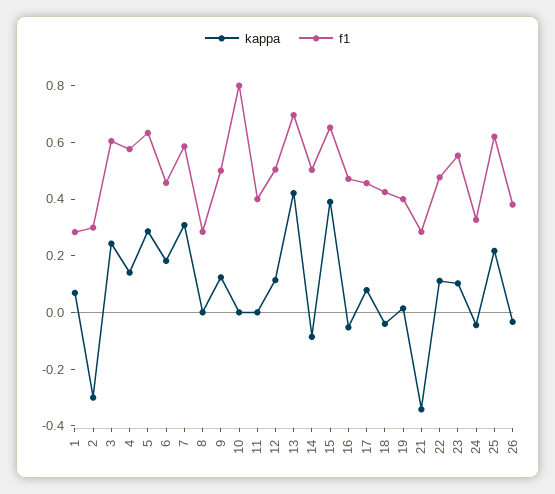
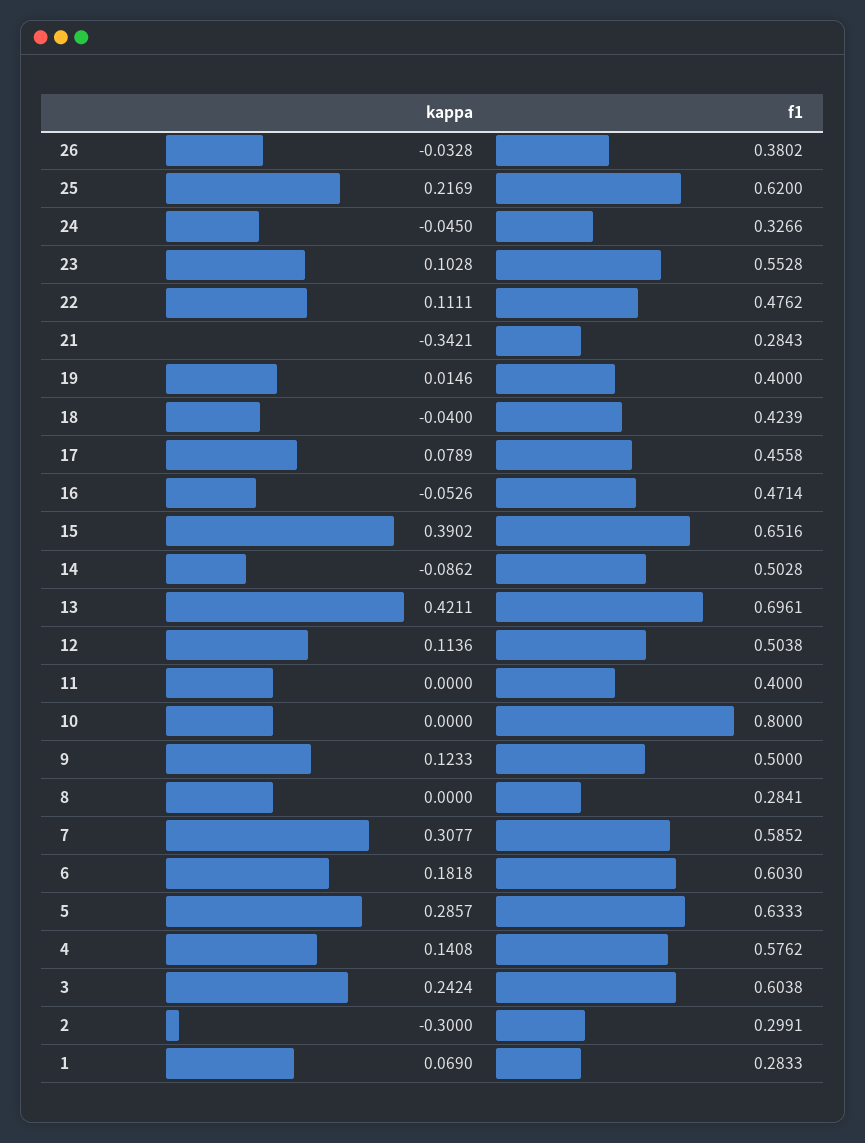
f1, 6: 0.45 -> 0.603

